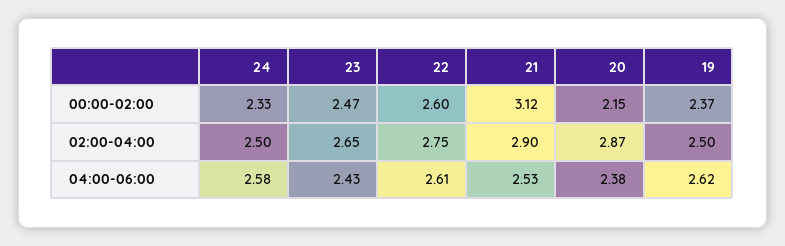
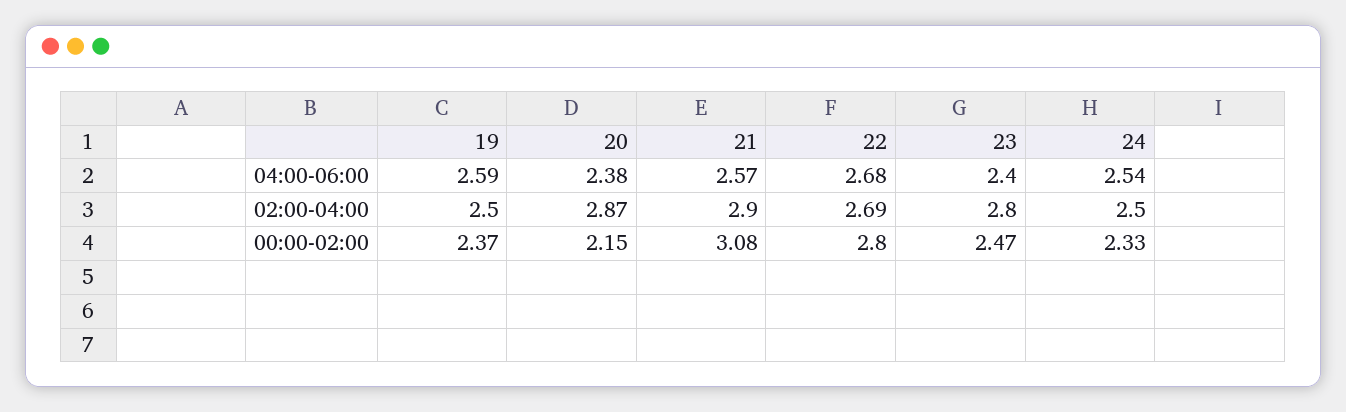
22, 00:00-02:00: 2.6 -> 2.8
21, 00:00-02:00: 3.12 -> 3.08
23, 02:00-04:00: 2.65 -> 2.8
22, 02:00-04:00: 2.75 -> 2.69
24, 04:00-06:00: 2.58 -> 2.54
23, 04:00-06:00: 2.43 -> 2.4
22, 04:00-06:00: 2.61 -> 2.68
21, 04:00-06:00: 2.53 -> 2.57
19, 04:00-06:00: 2.62 -> 2.59

